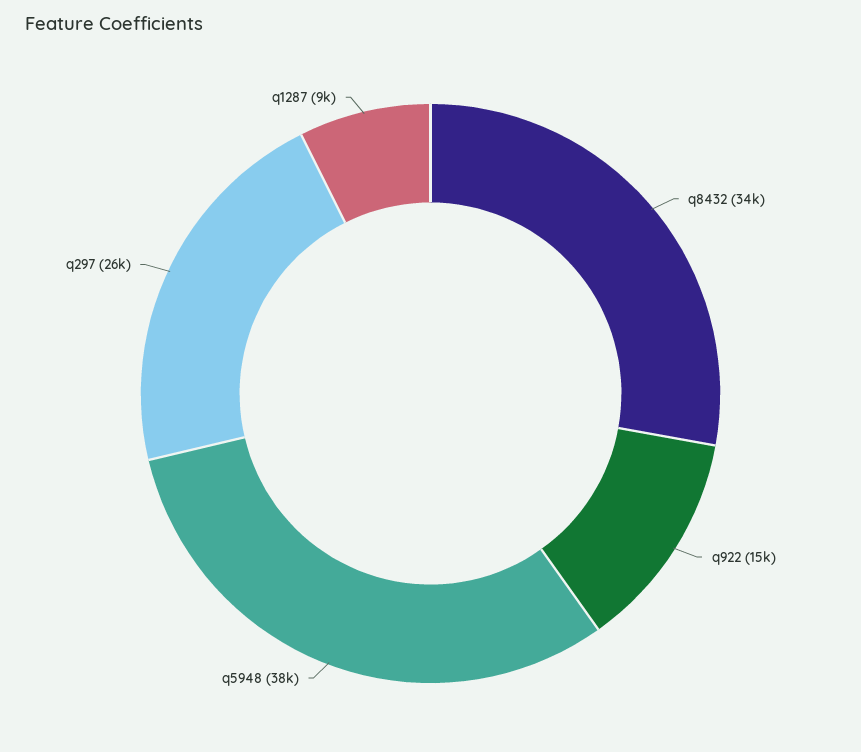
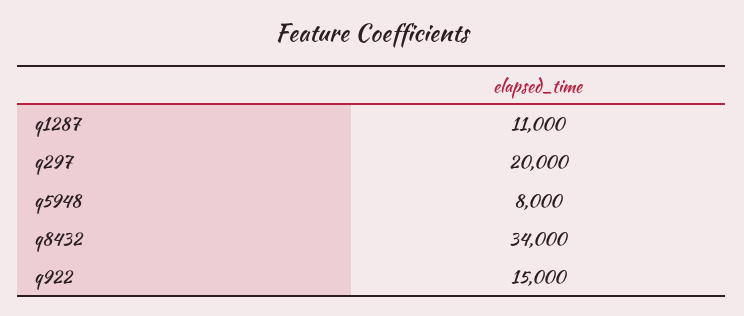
q5948: 38000 -> 8000
q297: 26000 -> 20000
q1287: 9000 -> 11000

